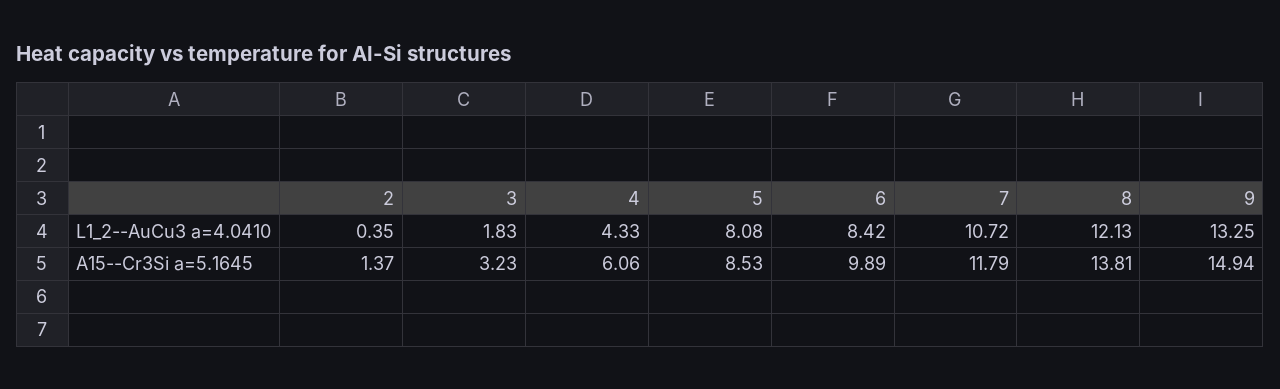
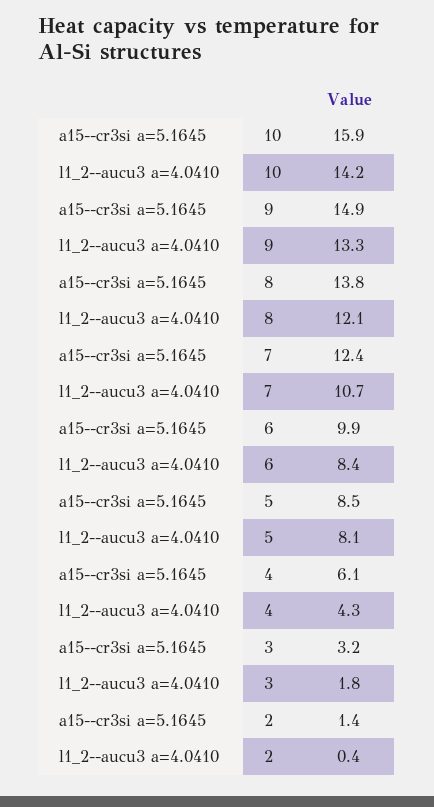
7, A15--Cr3Si a=5.1645: 11.79 -> 12.4
10, A15--Cr3Si a=5.1645: none -> 15.9
10, L1_2--AuCu3 a=4.0410: none -> 14.2

